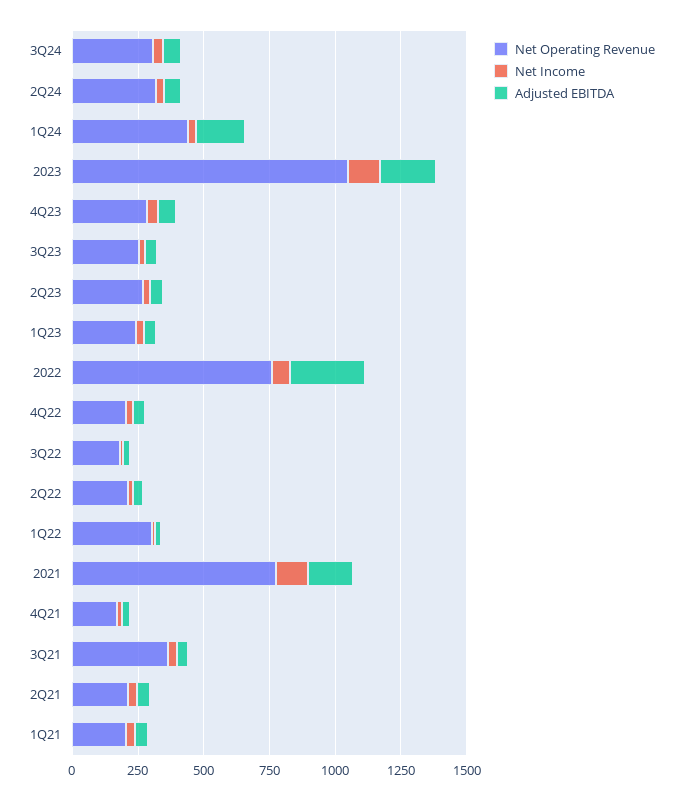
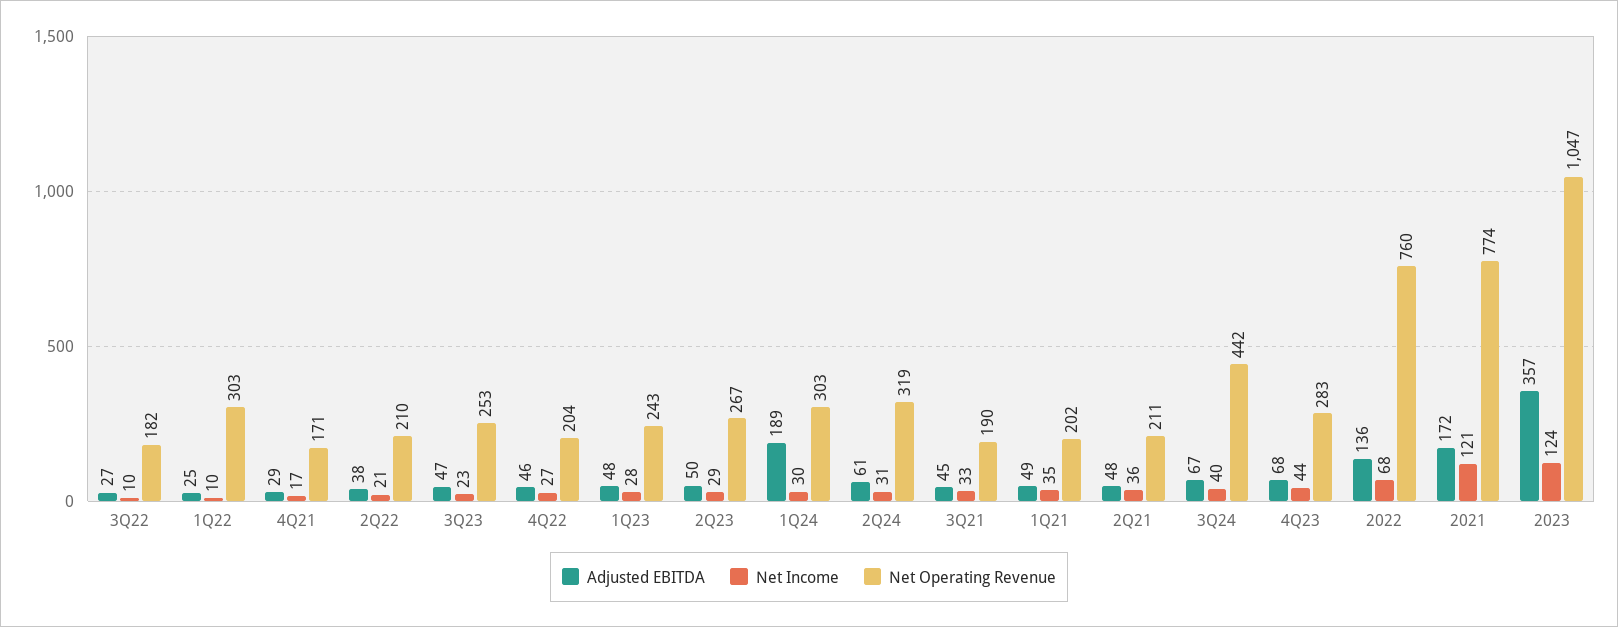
Net Operating Revenue, 3Q24: 300 -> 442
Net Operating Revenue, 1Q24: 450 -> 303
Adjusted EBITDA, 2023: 200 -> 357
Adjusted EBITDA, 2022: 300 -> 136
Net Operating Revenue, 3Q21: 350 -> 190

